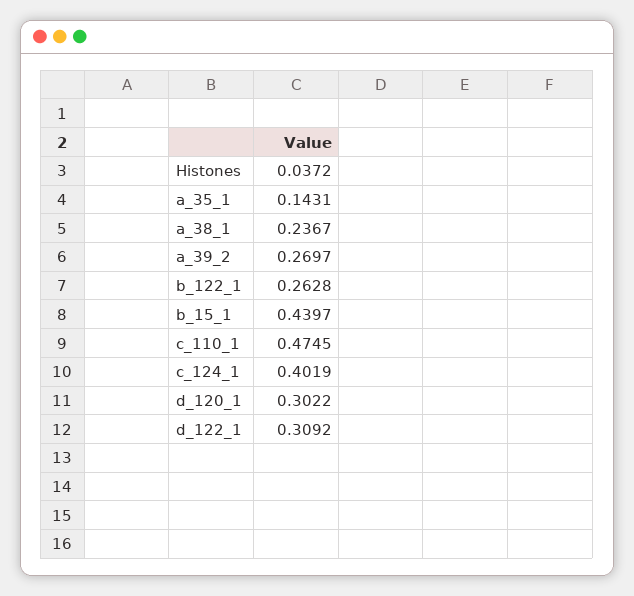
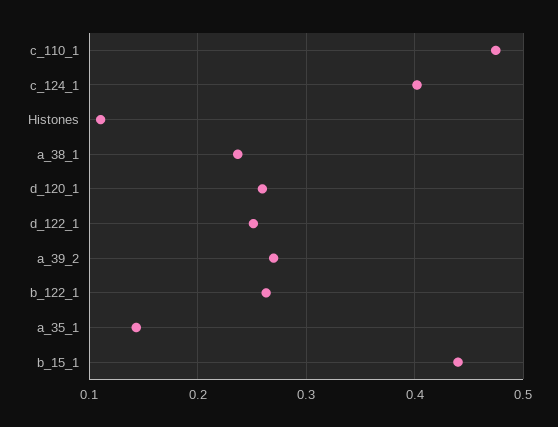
Histones: 0.0372 -> 0.11
d_120_1: 0.3022 -> 0.26
d_122_1: 0.3092 -> 0.25

